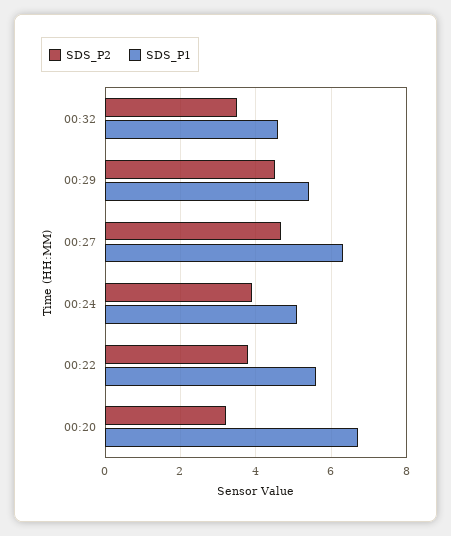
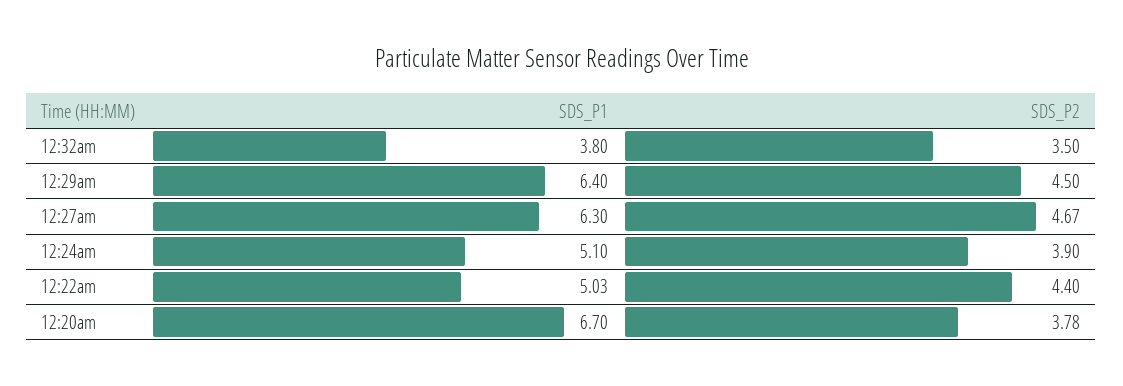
SDS_P1, 00:32: 4.6 -> 3.8
SDS_P1, 00:29: 5.4 -> 6.4
SDS_P2, 00:22: 3.8 -> 4.4
SDS_P1, 00:22: 5.6 -> 5.03
SDS_P2, 00:20: 3.2 -> 3.78

